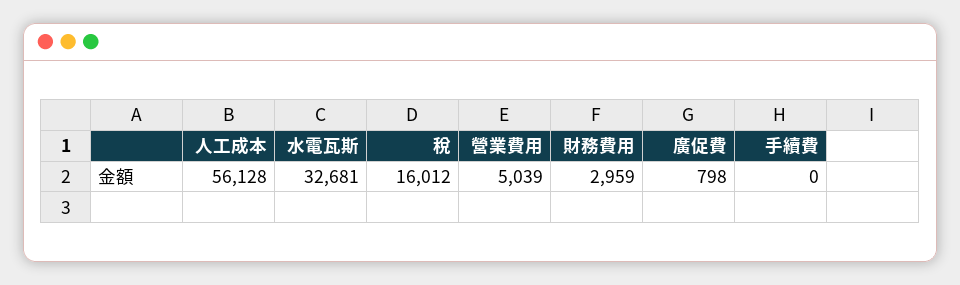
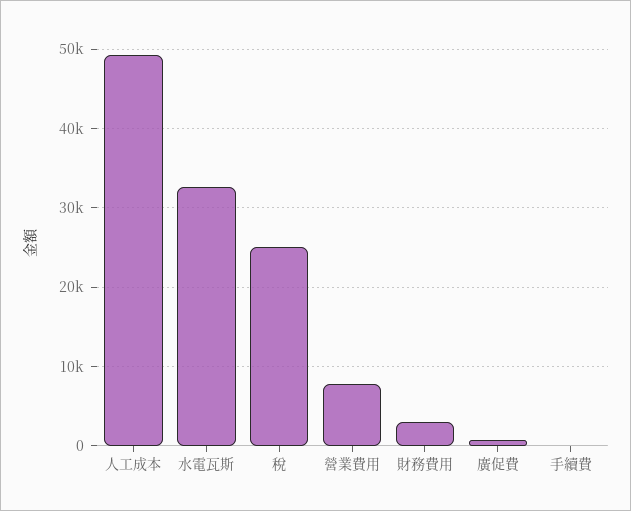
人工成本: 56128 -> 49000
稅: 16012 -> 25000
營業費用: 5039 -> 8000

